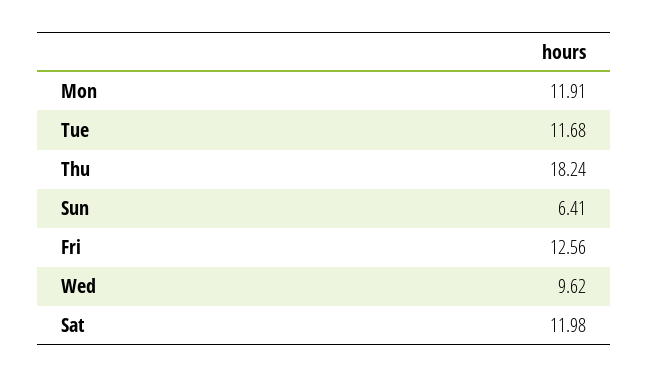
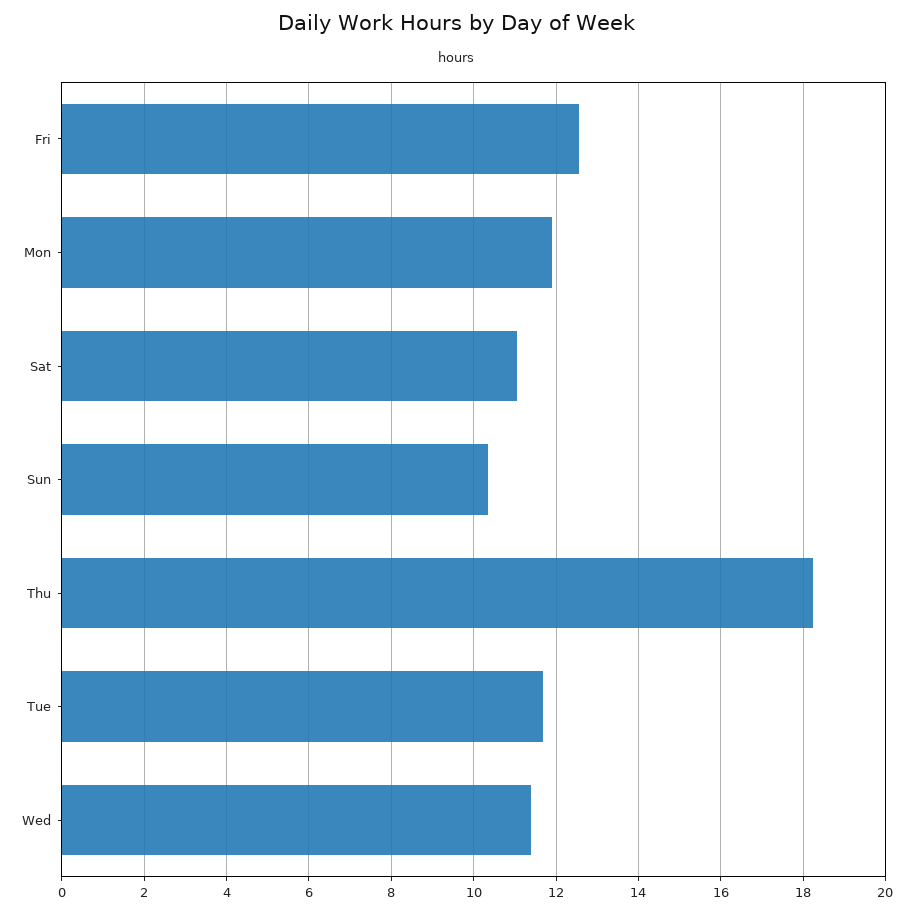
Sun: 6.41 -> 10.4
Wed: 9.62 -> 11.4
Sat: 11.98 -> 11

